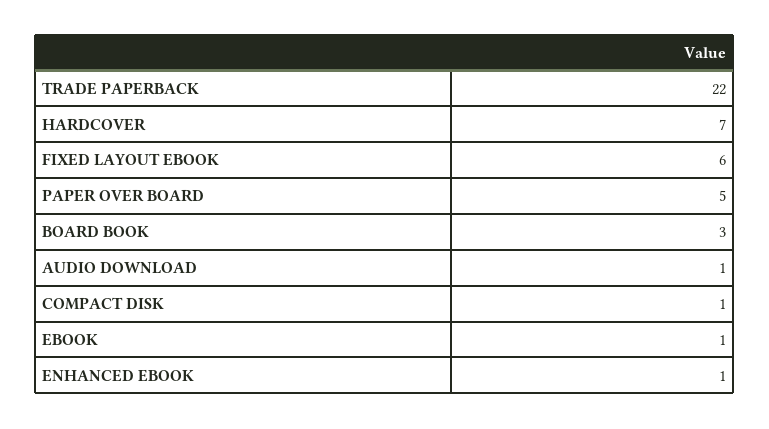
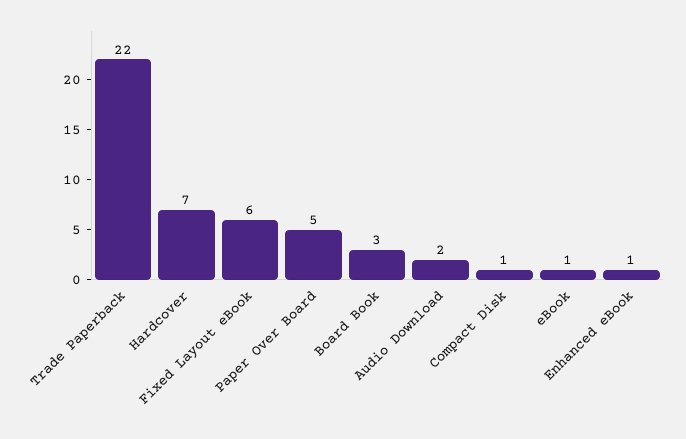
AUDIO DOWNLOAD: 1 -> 2

